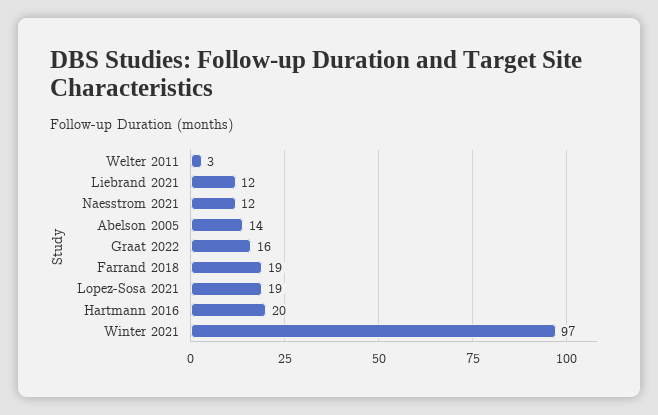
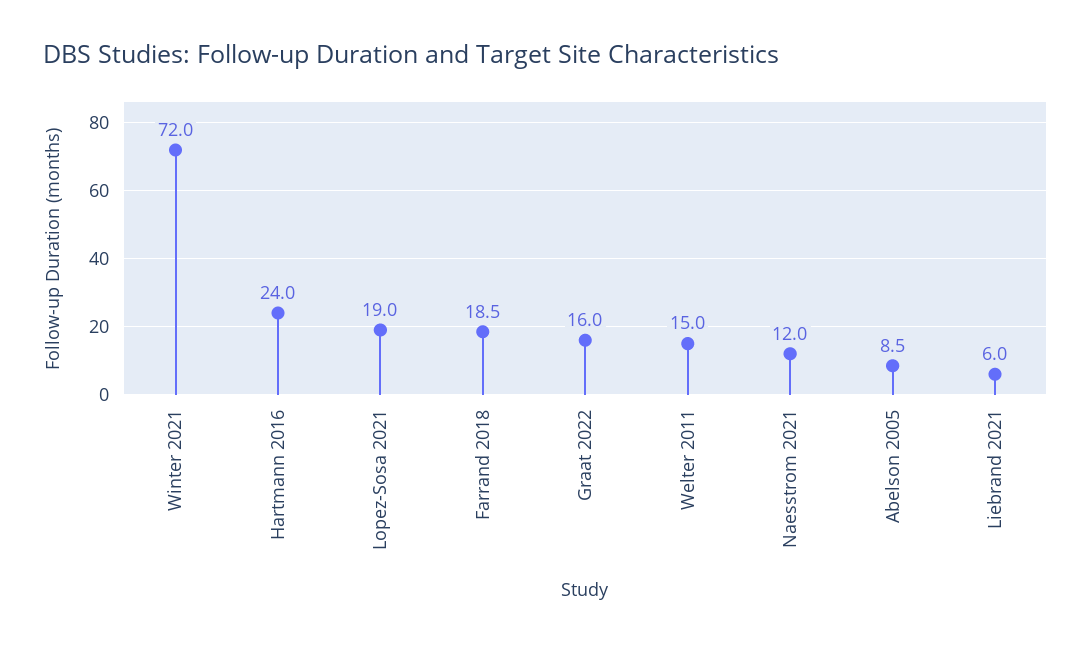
Welter 2011: 3 -> 15
Liebrand 2021: 12 -> 6
Abelson 2005: 14 -> 8.5
Hartmann 2016: 20 -> 24
Winter 2021: 97 -> 72

